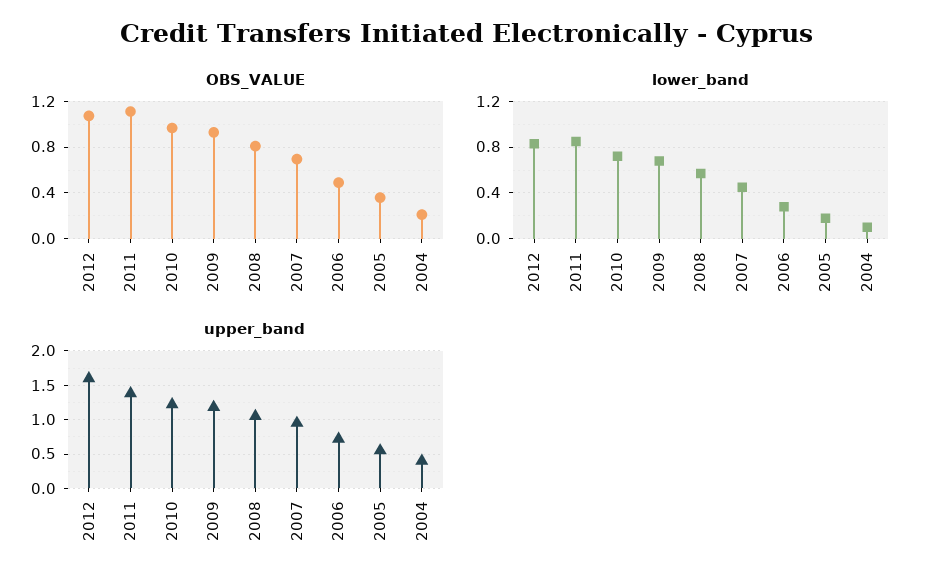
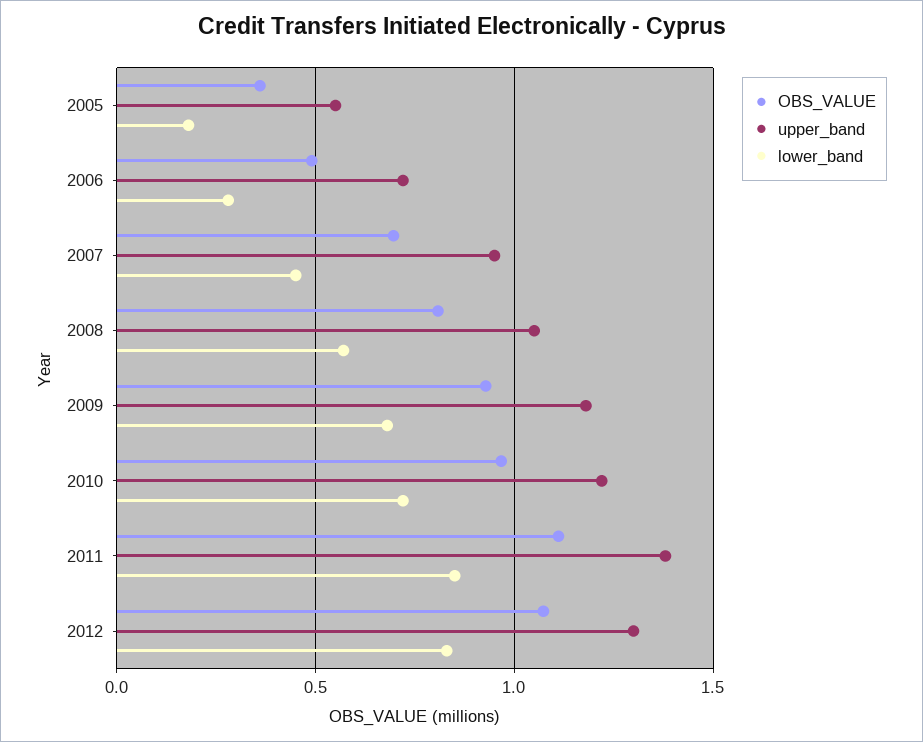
OBS_VALUE, 2004: 0.2 -> none
lower_band, 2004: 0.1 -> none
upper_band, 2012: 1.6 -> 1.3
upper_band, 2004: 0.4 -> none

